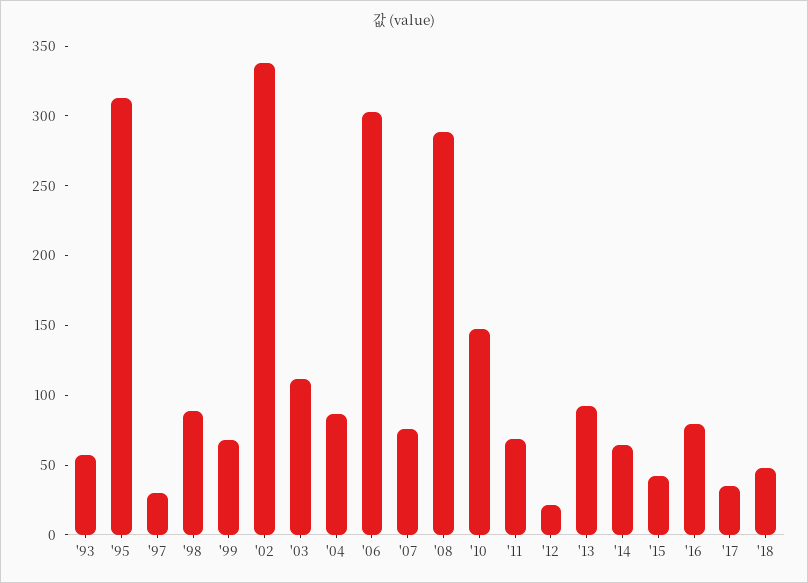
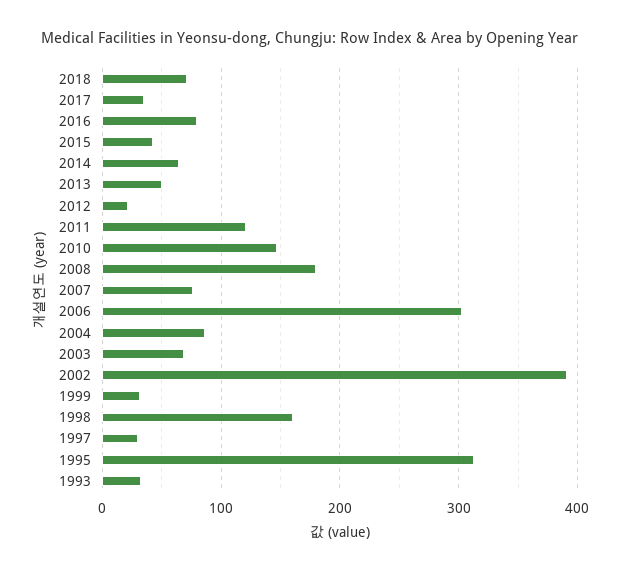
'93: 60 -> 30
'98: 90 -> 160
'99: 70 -> 30
'02: 340 -> 390
'03: 110 -> 70
'08: 290 -> 180
'11: 70 -> 120
'13: 90 -> 50
'18: 50 -> 70

